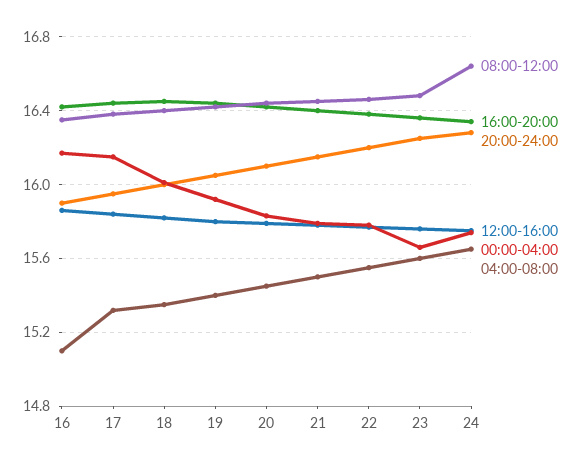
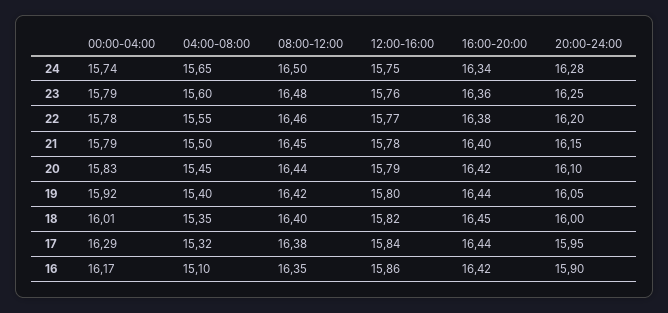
00:00-04:00, 17: 16.15 -> 16.29
00:00-04:00, 23: 15.65 -> 15.79
08:00-12:00, 24: 16.65 -> 16.5

